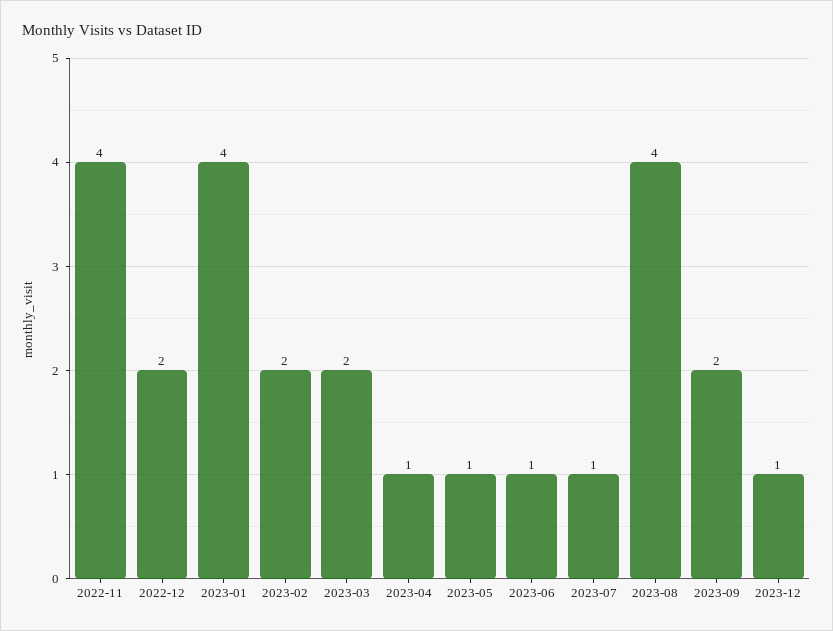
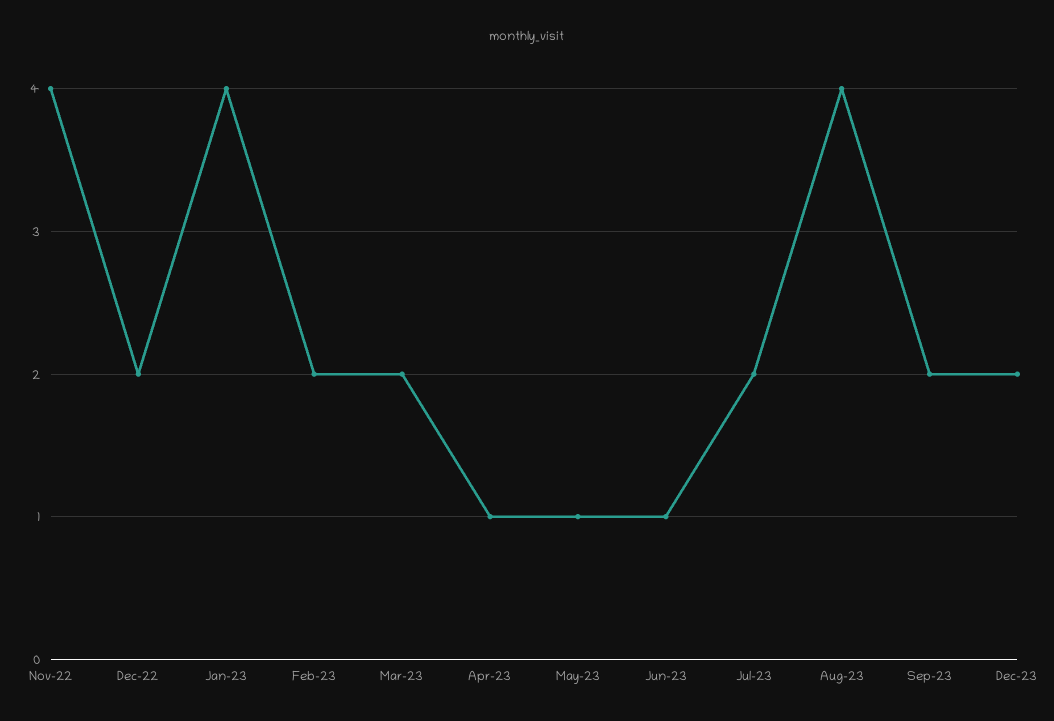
2023-07: 1 -> 2
2023-12: 1 -> 2

